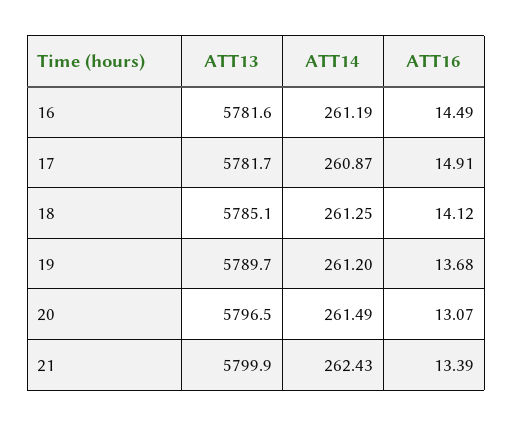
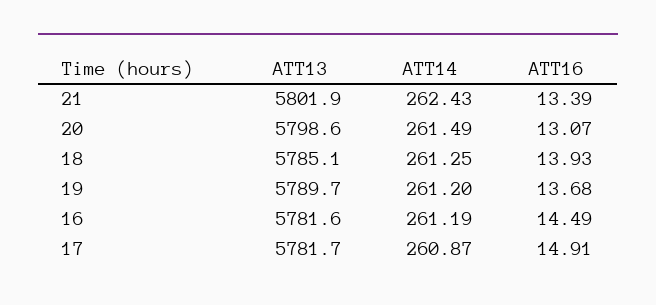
ATT16, 18: 14.12 -> 13.93
ATT13, 20: 5796.5 -> 5798.6
ATT13, 21: 5799.9 -> 5801.9

